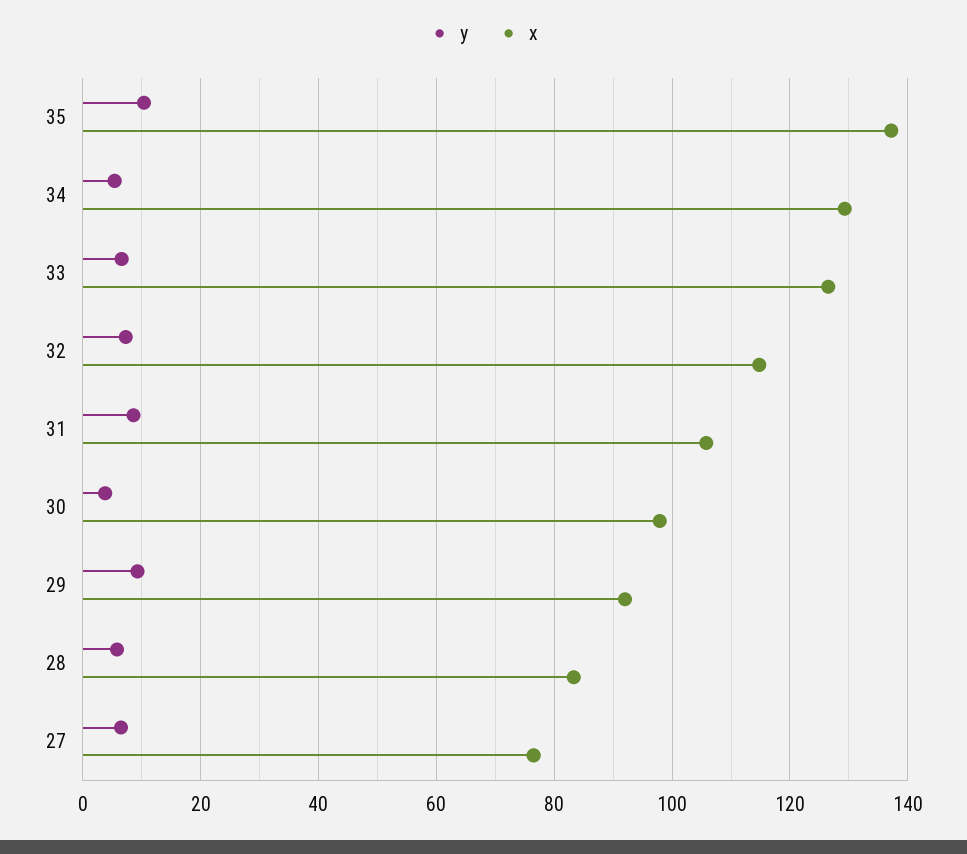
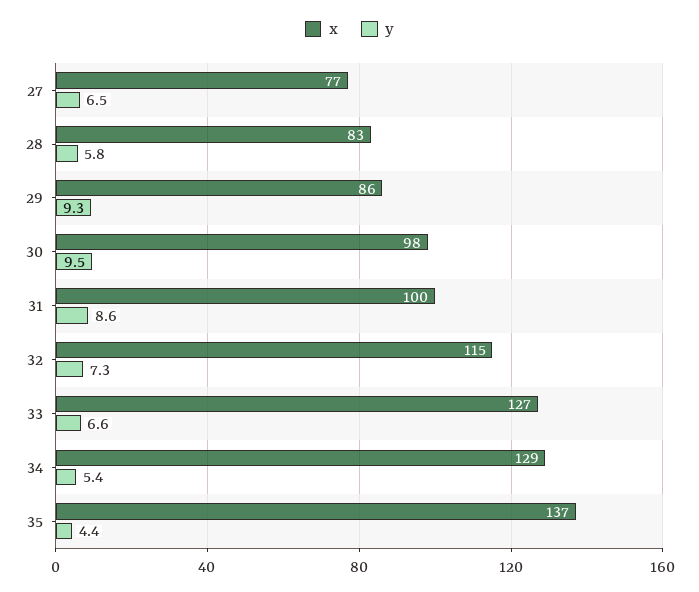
y, 35: 10 -> 4.4
x, 31: 106 -> 100
y, 30: 4 -> 9.5
x, 29: 92 -> 86

